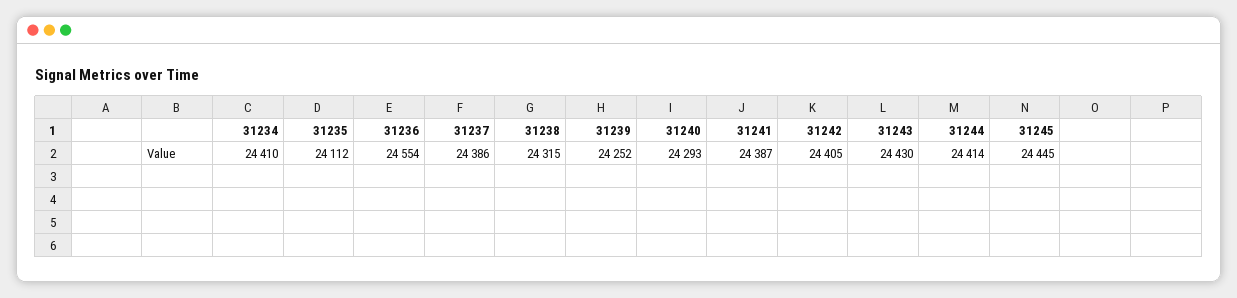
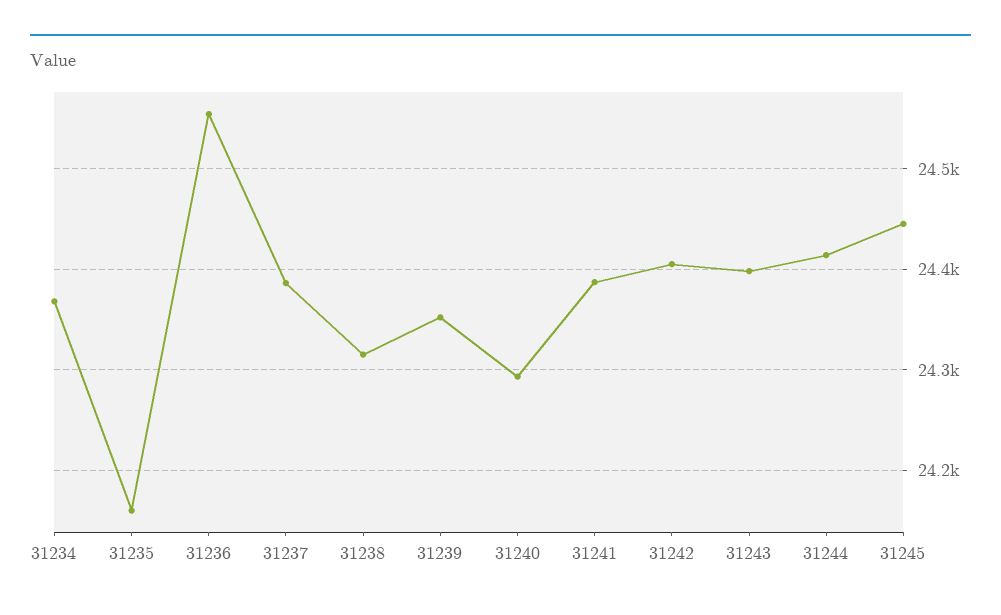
31234: 24410 -> 24370
31235: 24112 -> 24160
31239: 24252 -> 24350
31243: 24430 -> 24400

